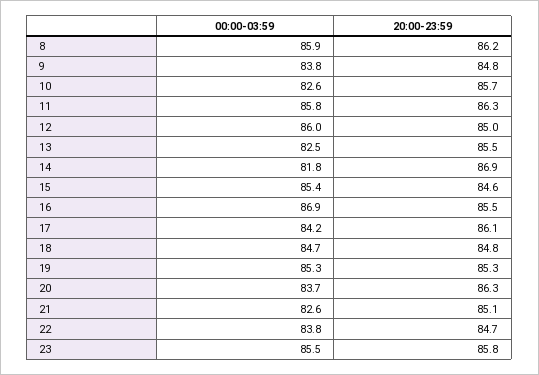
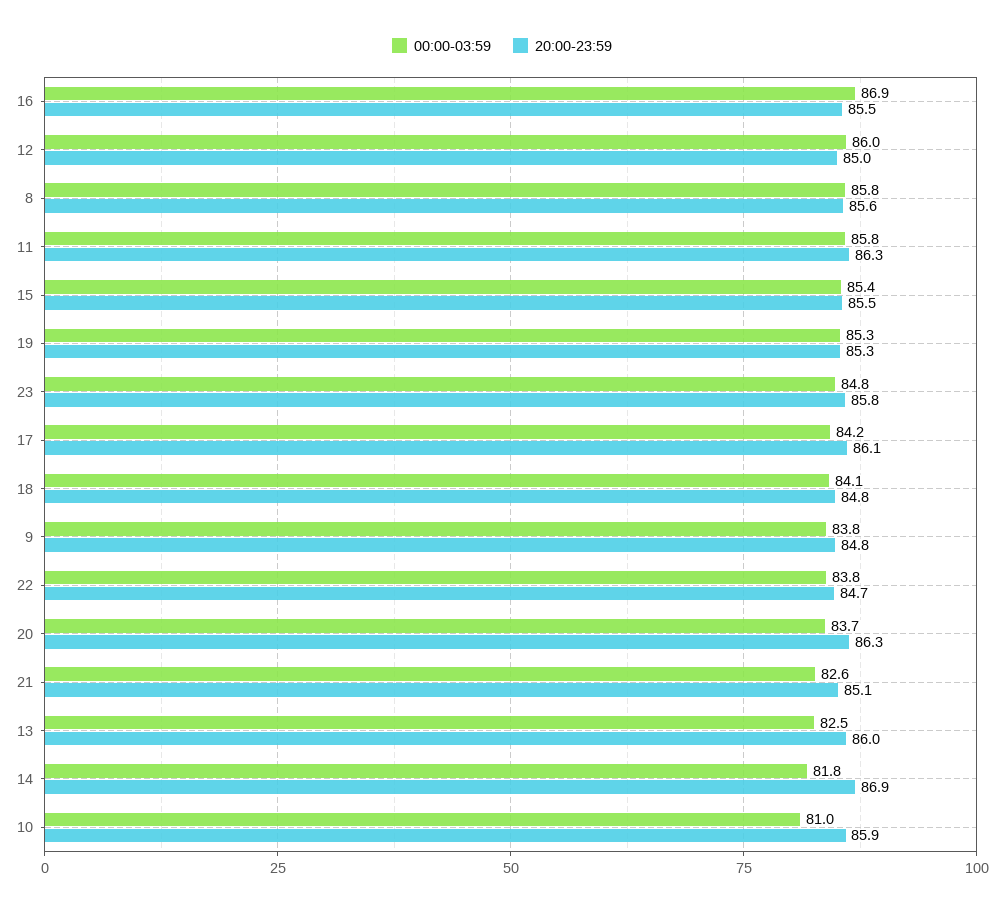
00:00-03:59, 8: 85.9 -> 85.8
20:00-23:59, 8: 86.2 -> 85.6
00:00-03:59, 10: 82.6 -> 81
20:00-23:59, 10: 85.7 -> 85.9
20:00-23:59, 13: 85.5 -> 86
20:00-23:59, 15: 84.6 -> 85.5
00:00-03:59, 18: 84.7 -> 84.1
00:00-03:59, 23: 85.5 -> 84.8

